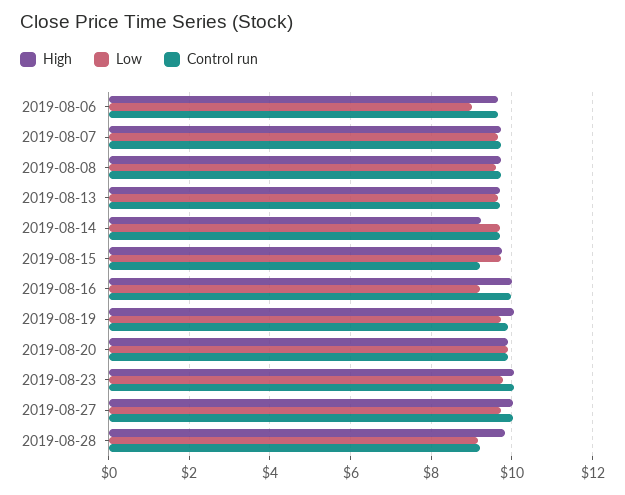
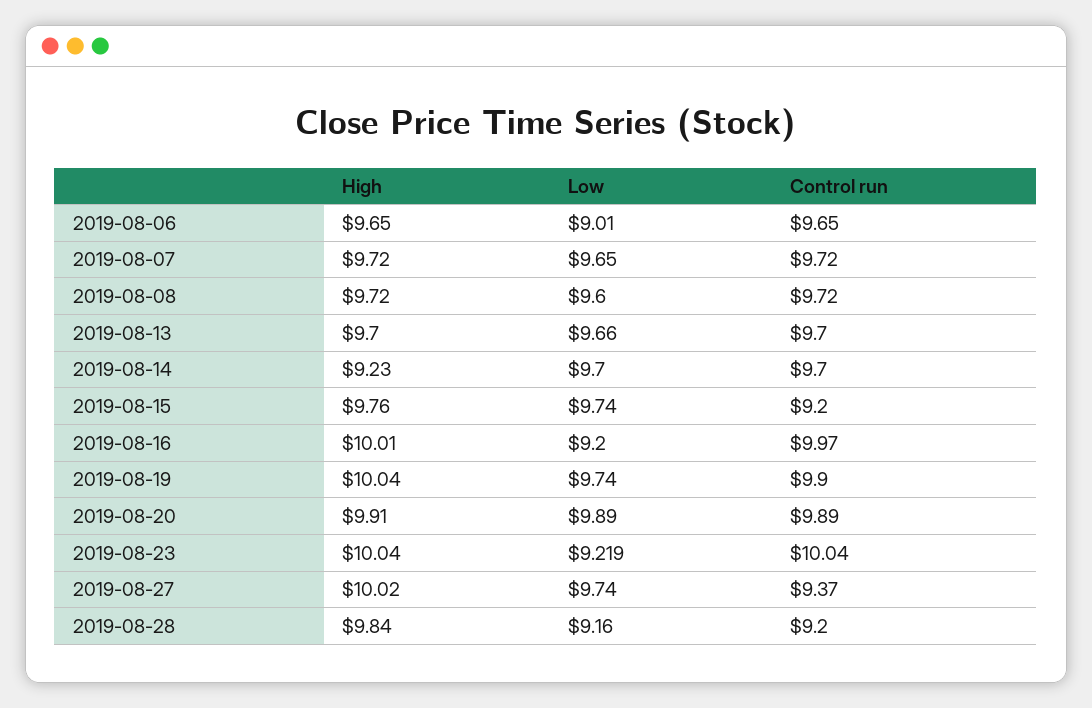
Low, 2019-08-23: 9.8 -> 9.219
Control run, 2019-08-27: 10 -> 9.37

